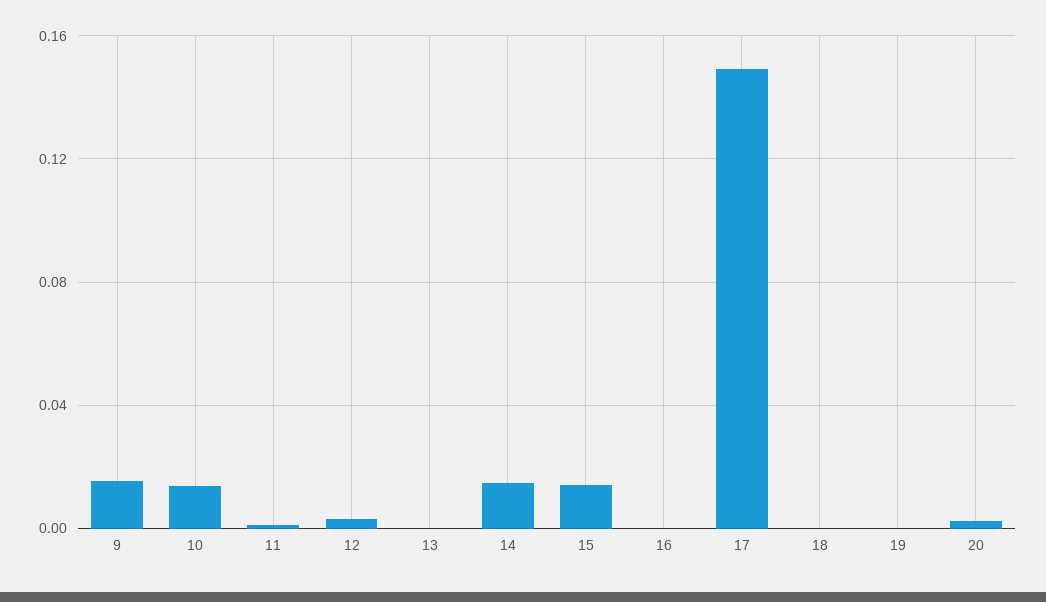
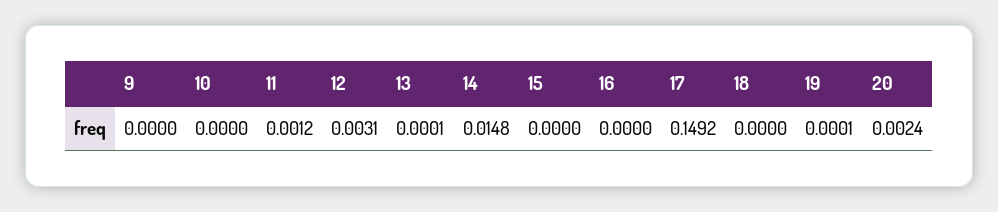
9: 0.015 -> 0
10: 0.015 -> 0
15: 0.015 -> 0

